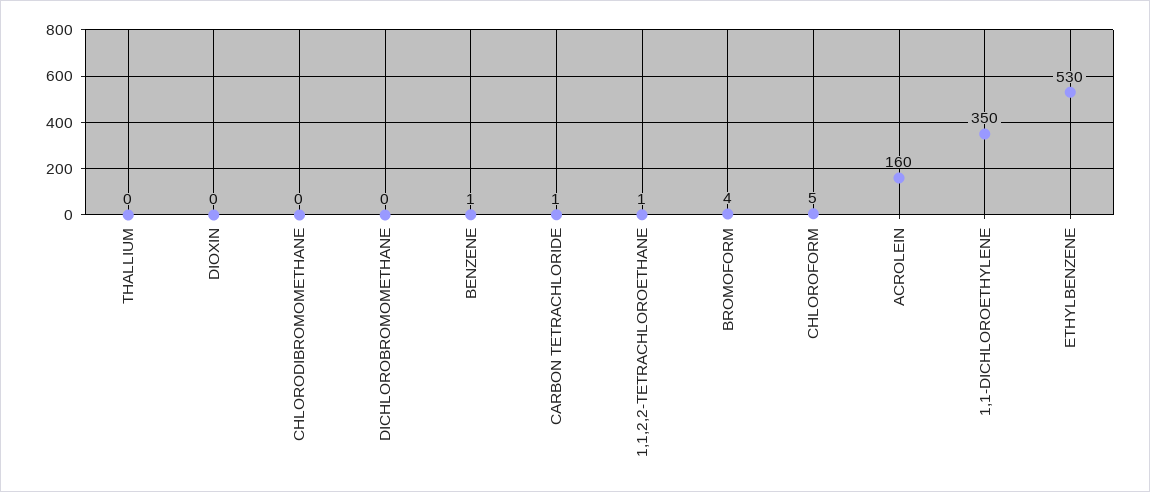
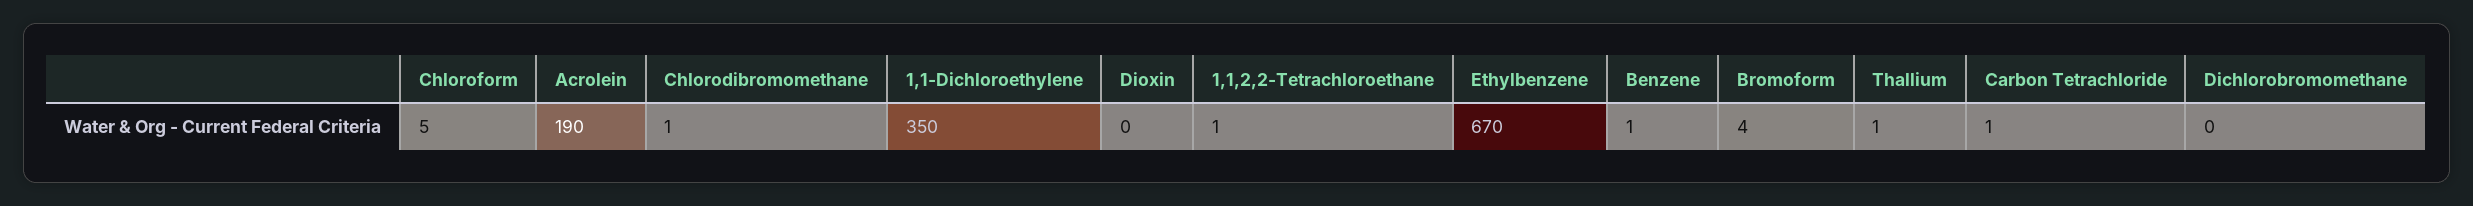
THALLIUM: 0 -> 1
CHLORODIBROMOMETHANE: 0 -> 1
ACROLEIN: 160 -> 190
ETHYLBENZENE: 530 -> 670

